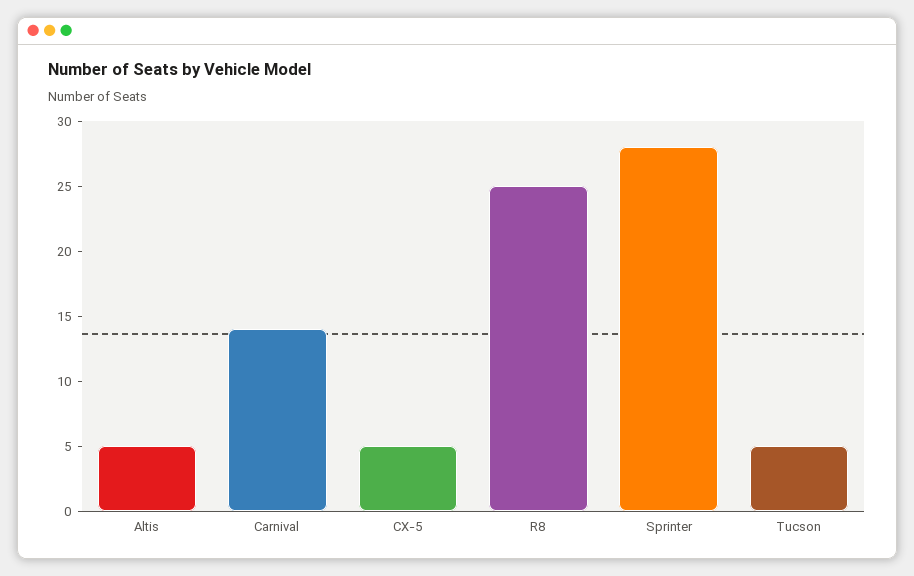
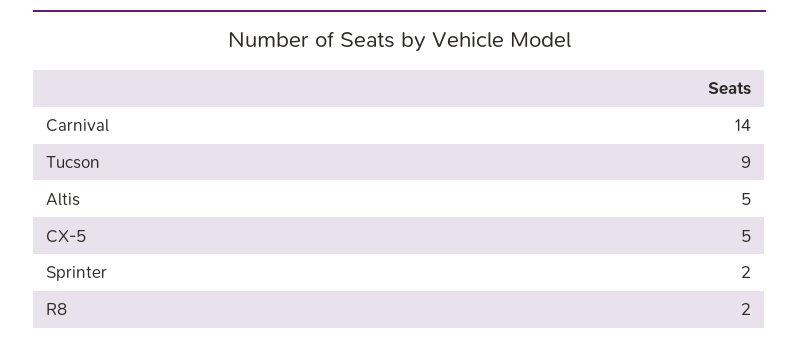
R8: 25 -> 2
Sprinter: 28 -> 2
Tucson: 5 -> 9

